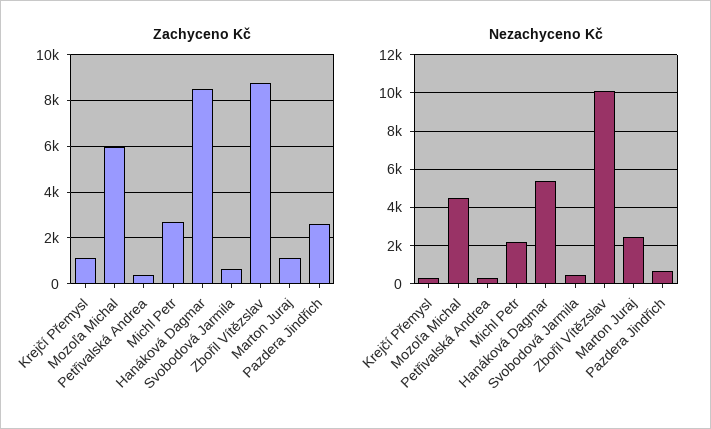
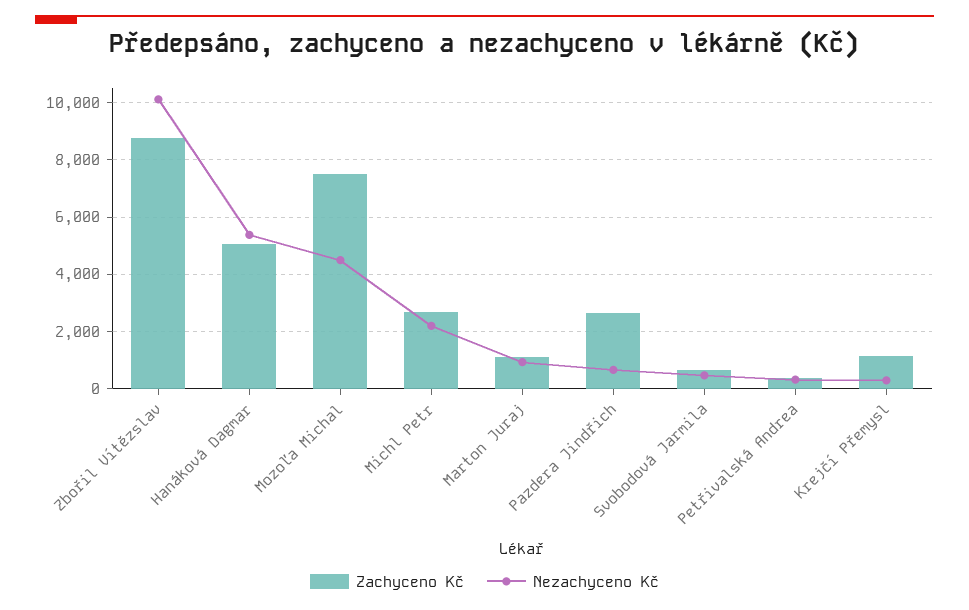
Zachyceno Kč, Mozoľa Michal: 6000 -> 7500
Zachyceno Kč, Hanáková Dagmar: 8500 -> 5000
Nezachyceno Kč, Marton Juraj: 2500 -> 1000

